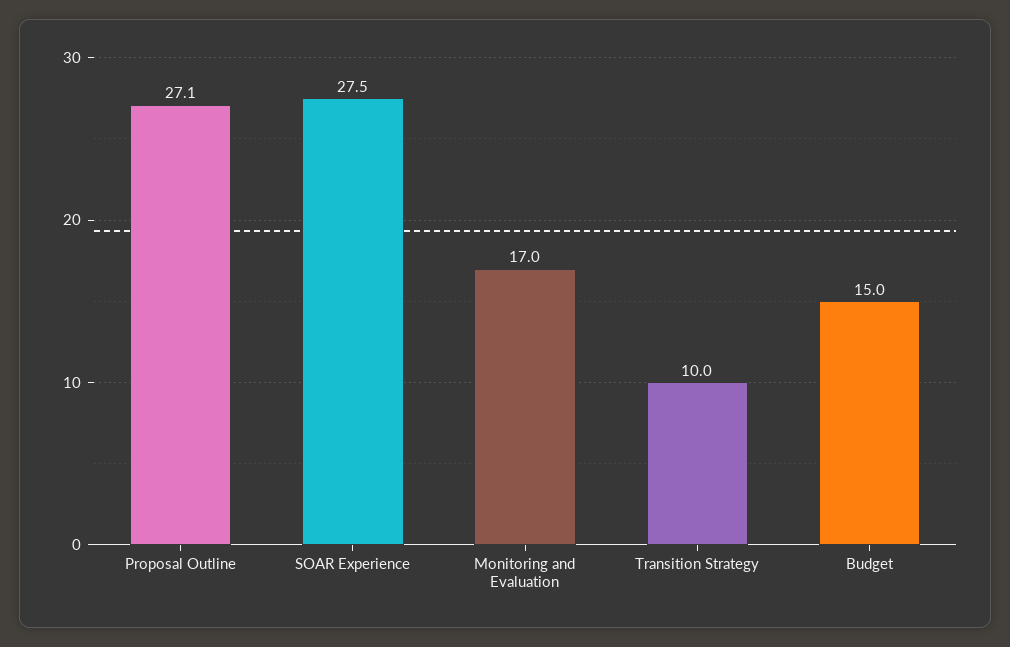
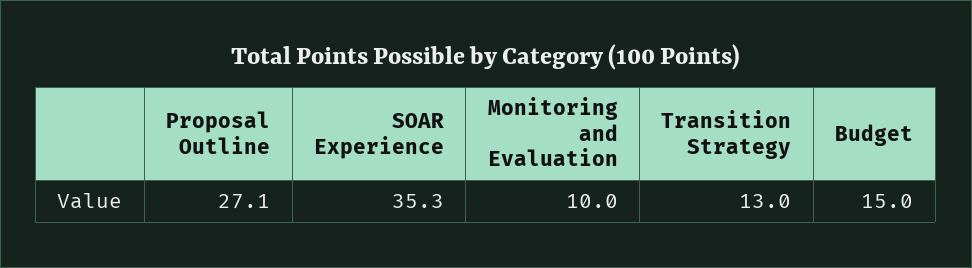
SOAR Experience: 27.5 -> 35.3
Monitoring and Evaluation: 17 -> 10
Transition Strategy: 10 -> 13

